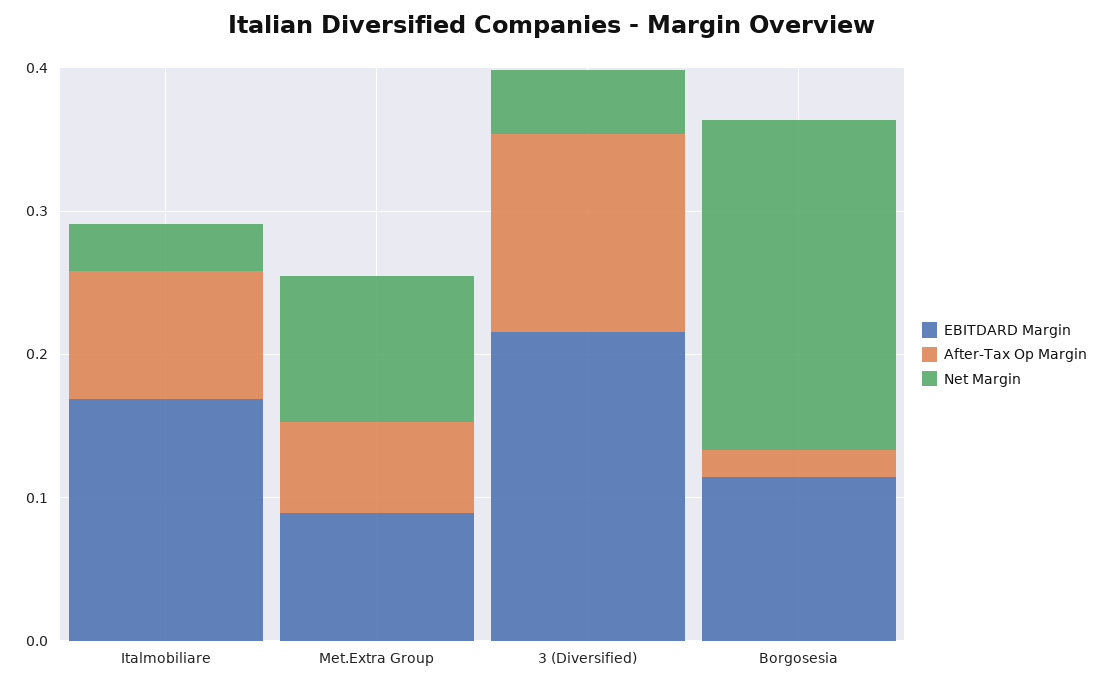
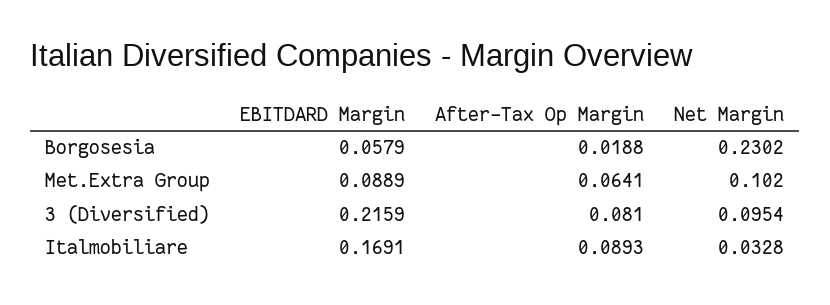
After-Tax Op Margin, 3 (Diversified): 0.14 -> 0.081
Net Margin, 3 (Diversified): 0.04 -> 0.0954
EBITDARD Margin, Borgosesia: 0.12 -> 0.0579

